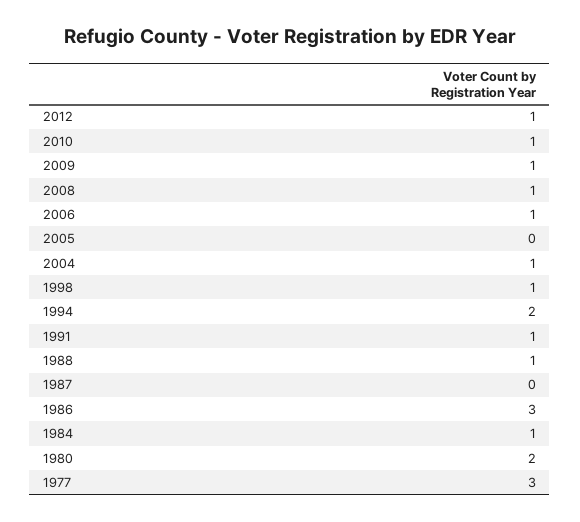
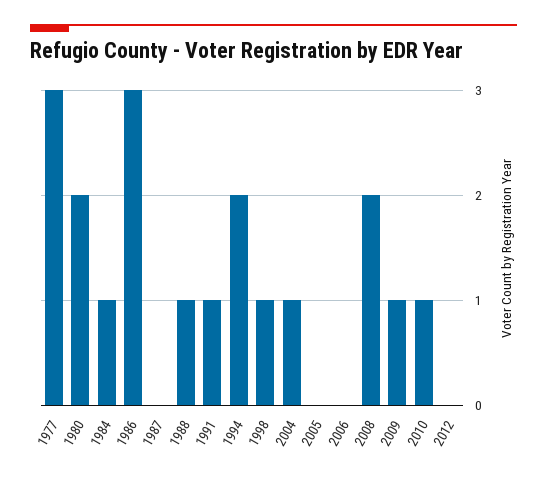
2012: 1 -> 0
2008: 1 -> 2
2006: 1 -> 0

